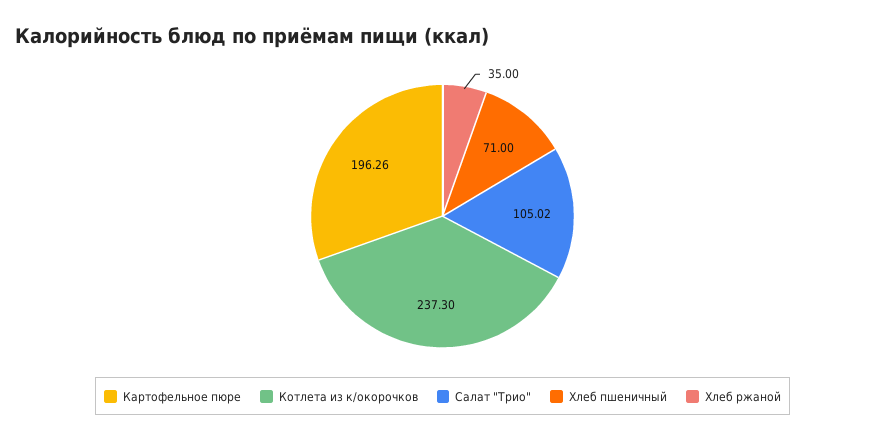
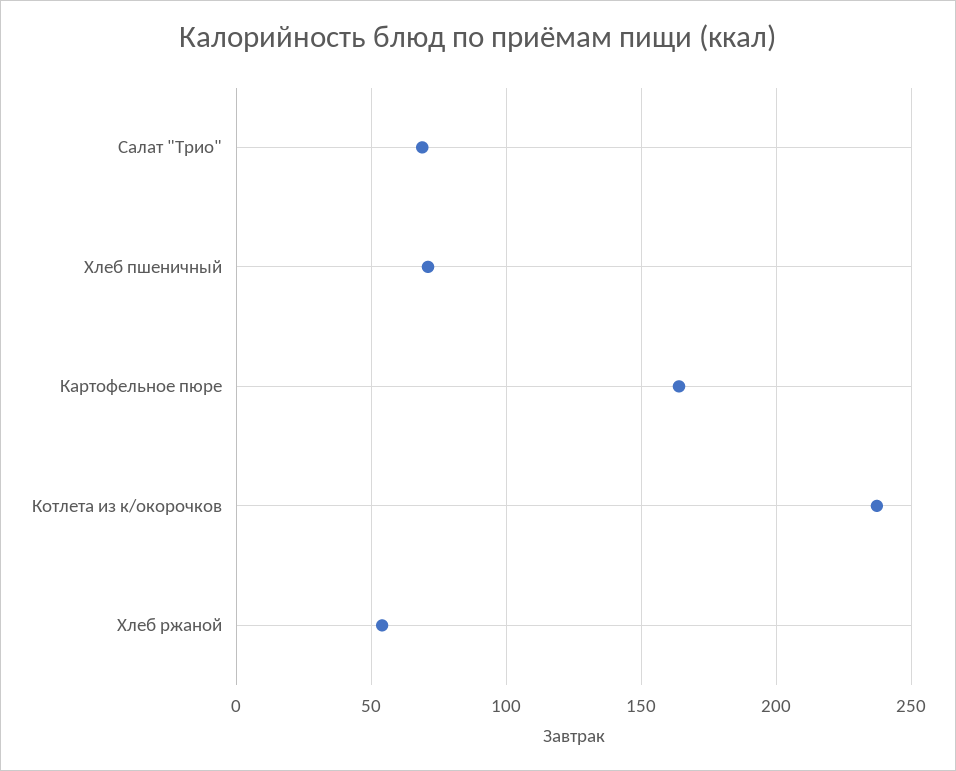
Картофельное пюре: 196.26 -> 165
Салат "Трио": 105.02 -> 70
Хлеб ржаной: 35 -> 55

